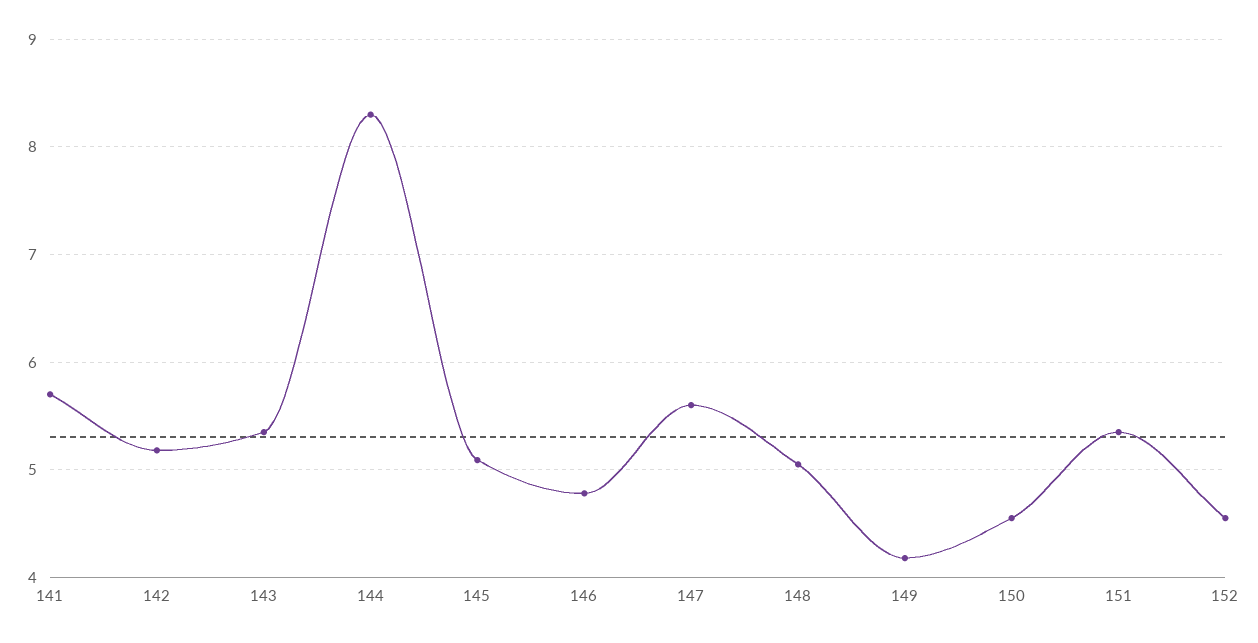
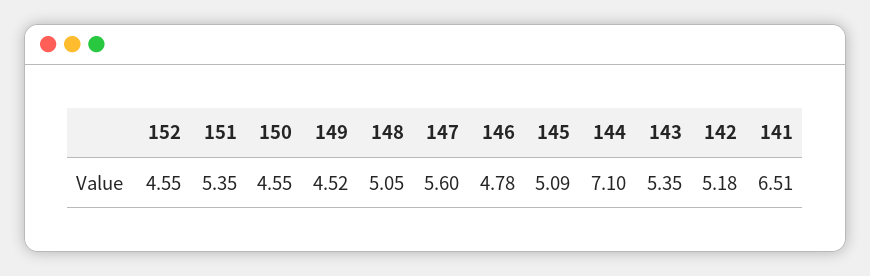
141: 5.7 -> 6.51
144: 8.3 -> 7.1
149: 4.2 -> 4.52

